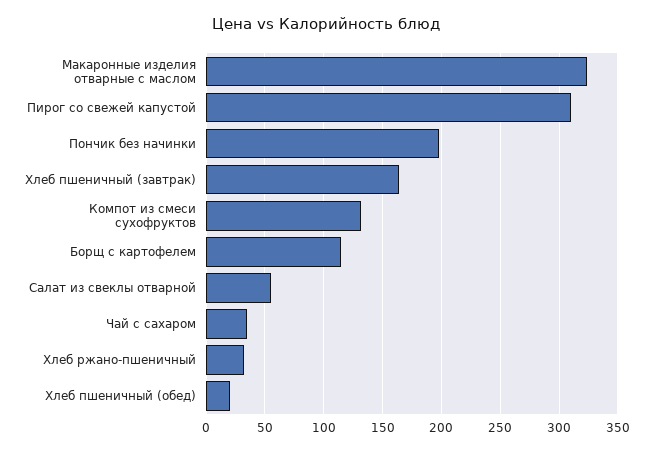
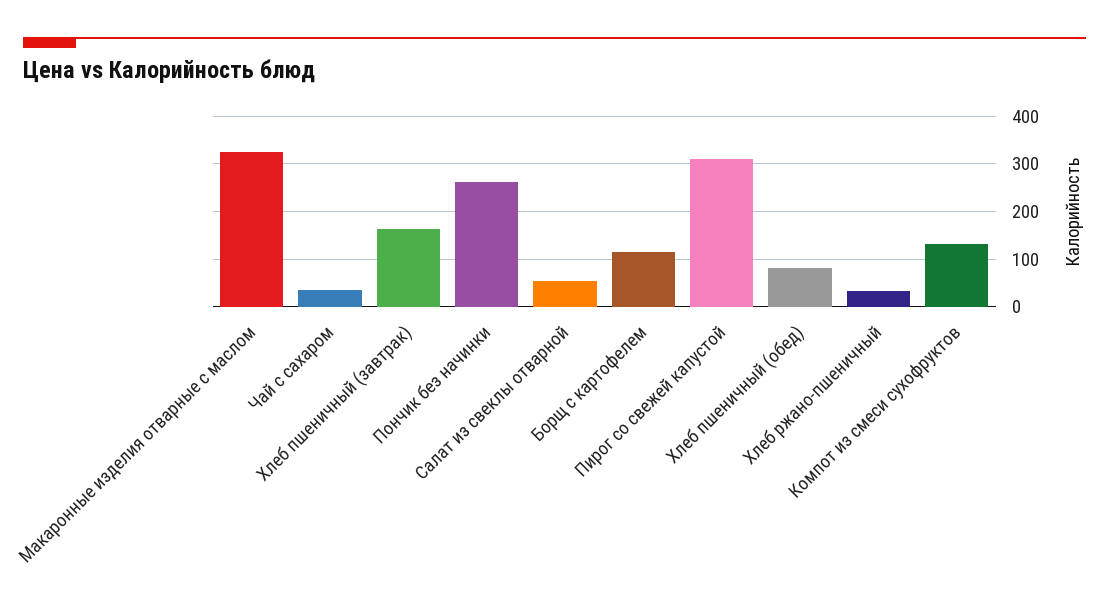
Пончик без начинки: 200 -> 260
Хлеб пшеничный (обед): 20 -> 80

